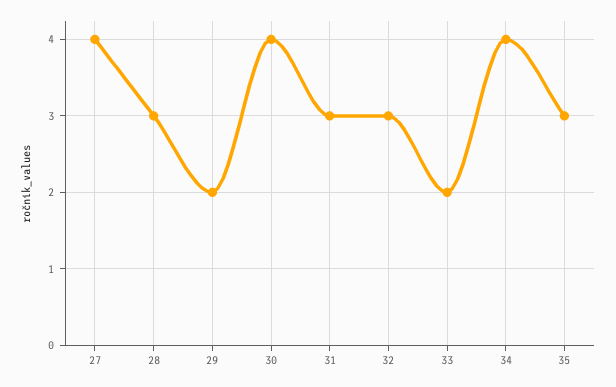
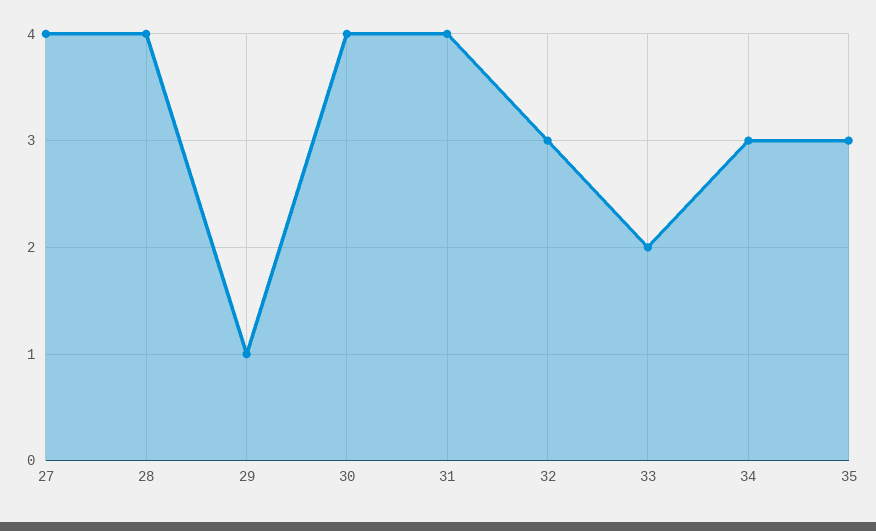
28: 3 -> 4
29: 2 -> 1
31: 3 -> 4
34: 4 -> 3

